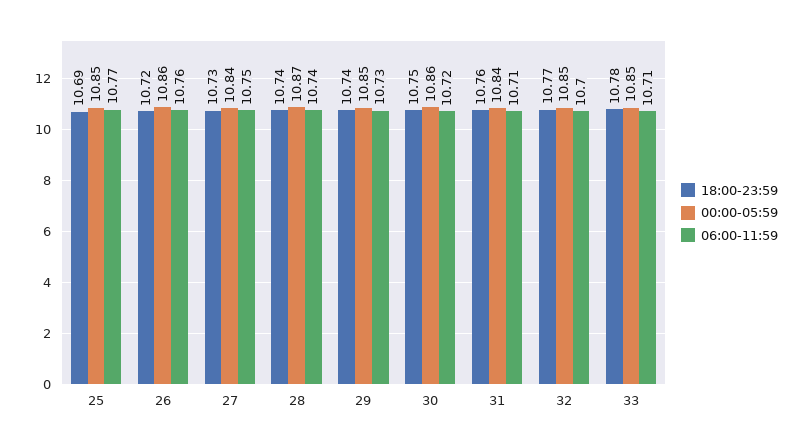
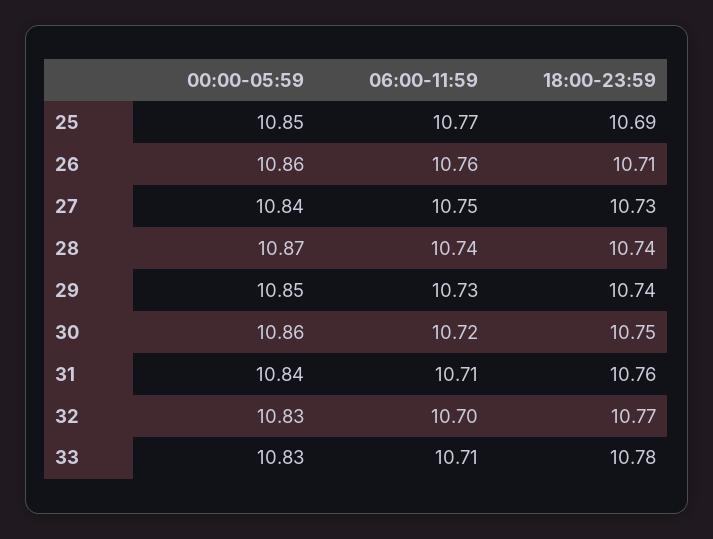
18:00-23:59, 26: 10.72 -> 10.71
00:00-05:59, 32: 10.85 -> 10.83
00:00-05:59, 33: 10.85 -> 10.83

